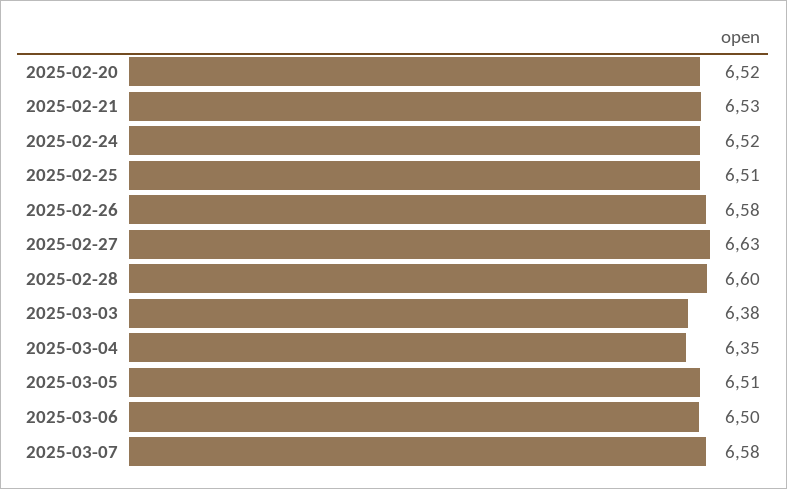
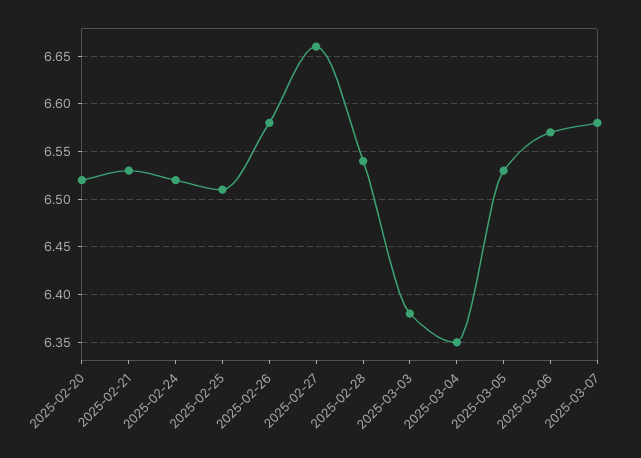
2025-02-27: 6.63 -> 6.66
2025-02-28: 6.6 -> 6.54
2025-03-05: 6.51 -> 6.53
2025-03-06: 6.5 -> 6.57

